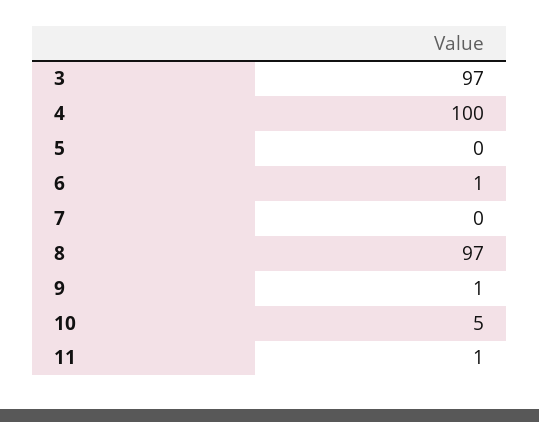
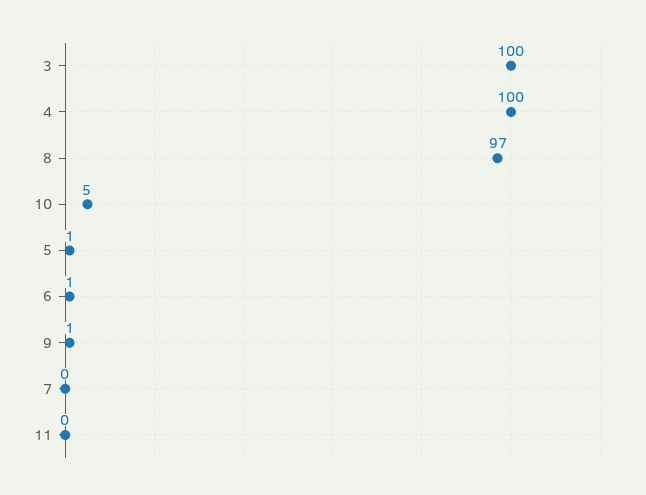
3: 97 -> 100
5: 0 -> 1
11: 1 -> 0

